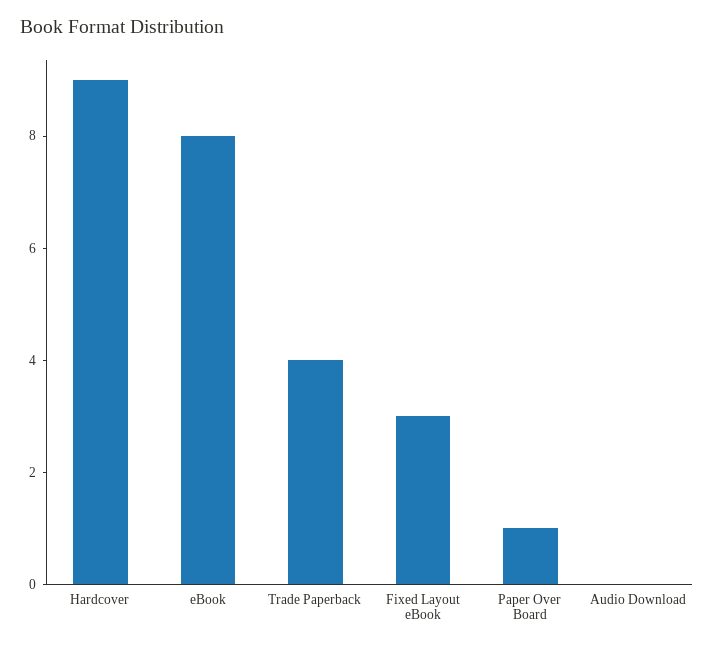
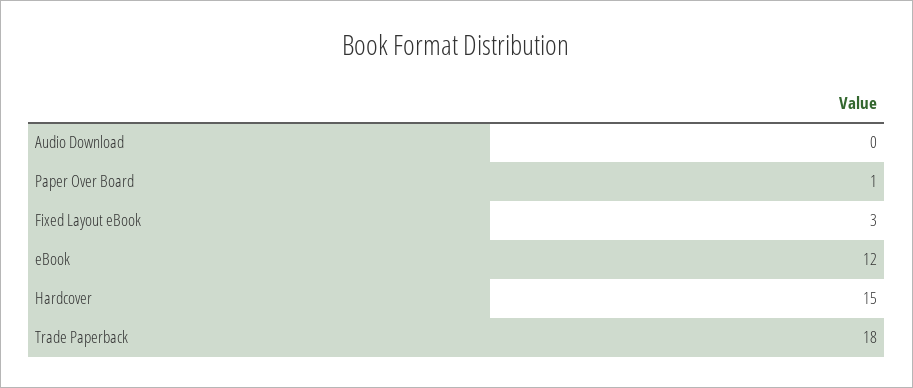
Hardcover: 9 -> 15
eBook: 8 -> 12
Trade Paperback: 4 -> 18

